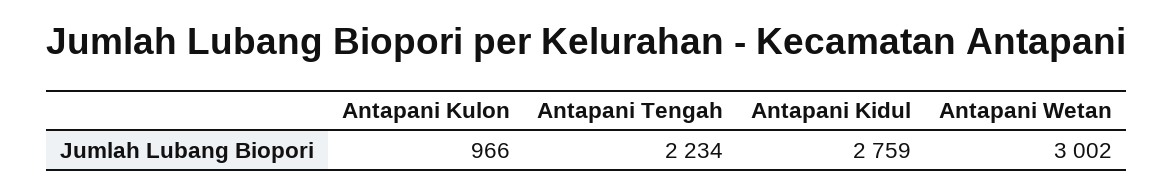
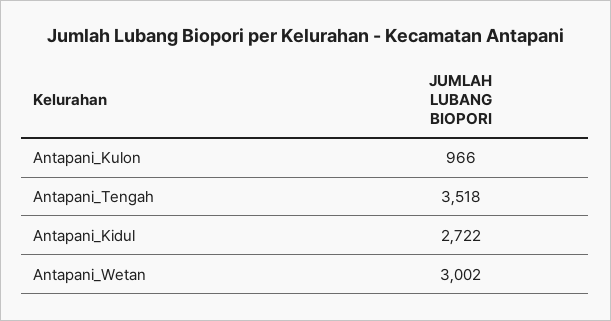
Antapani Tengah: 2234 -> 3518
Antapani Kidul: 2759 -> 2722

